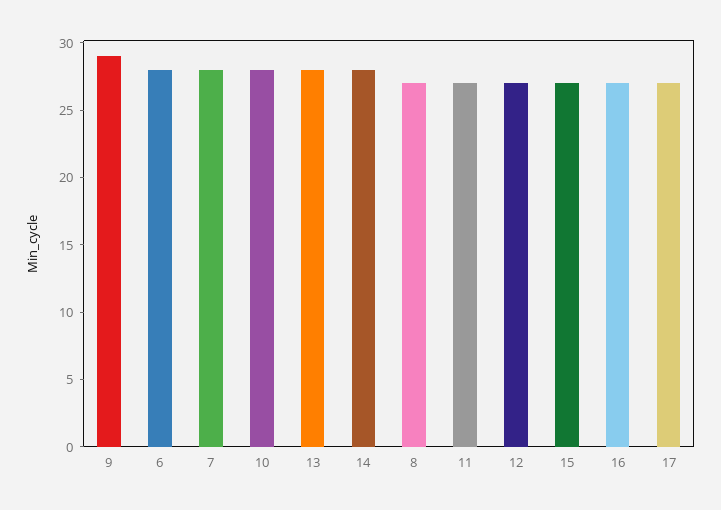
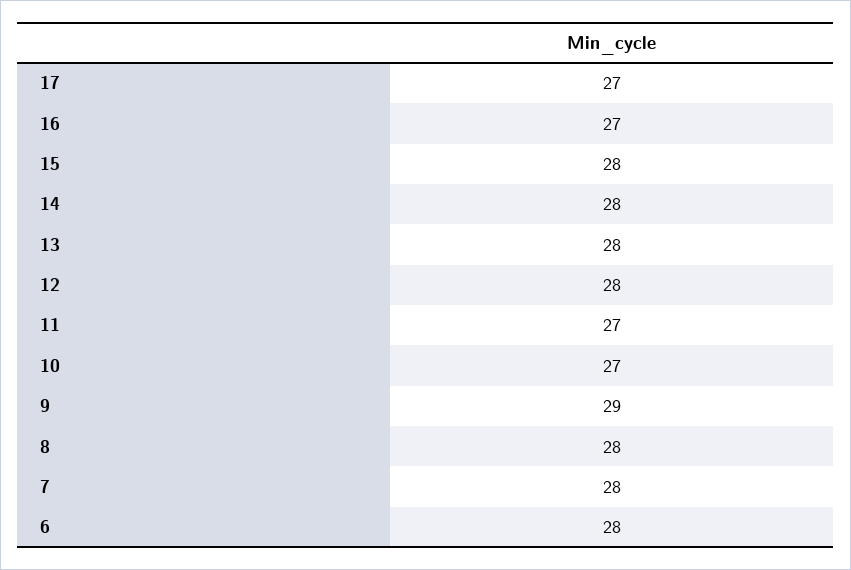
10: 28 -> 27
8: 27 -> 28
12: 27 -> 28
15: 27 -> 28

